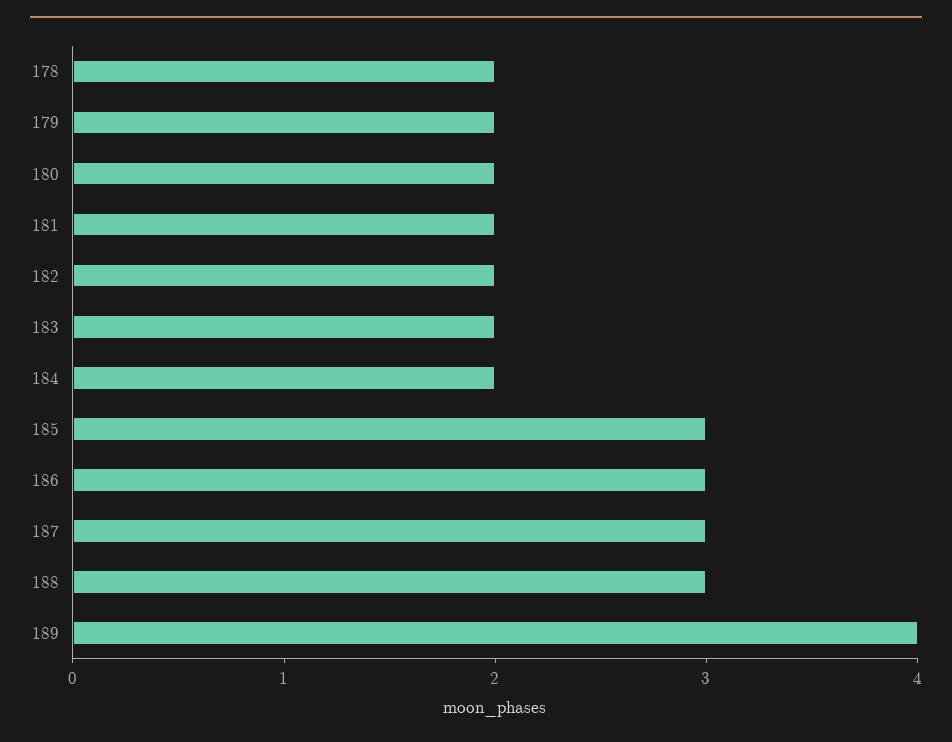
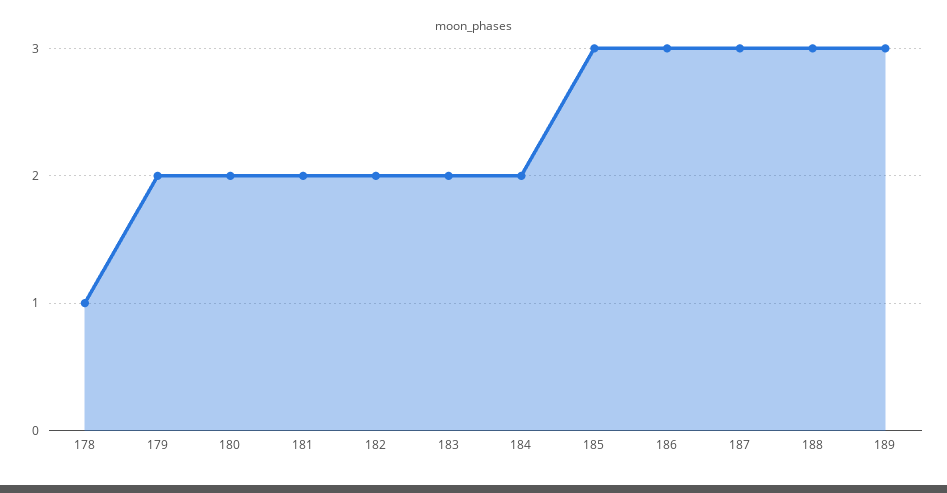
178: 2 -> 1
189: 4 -> 3

